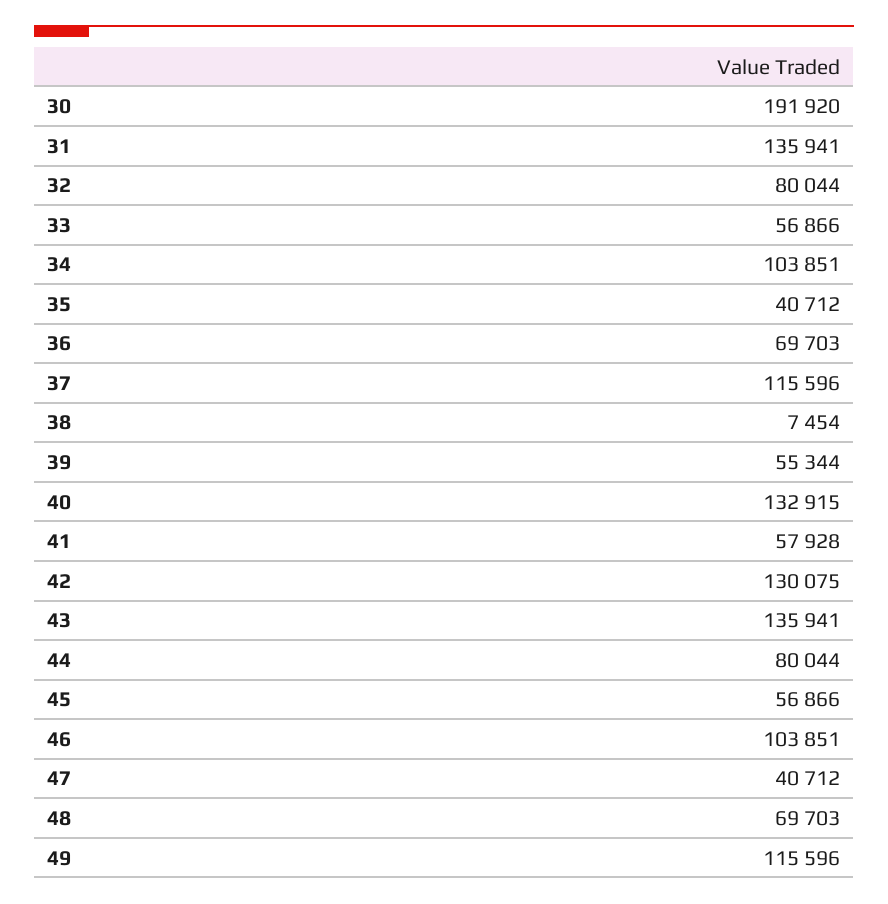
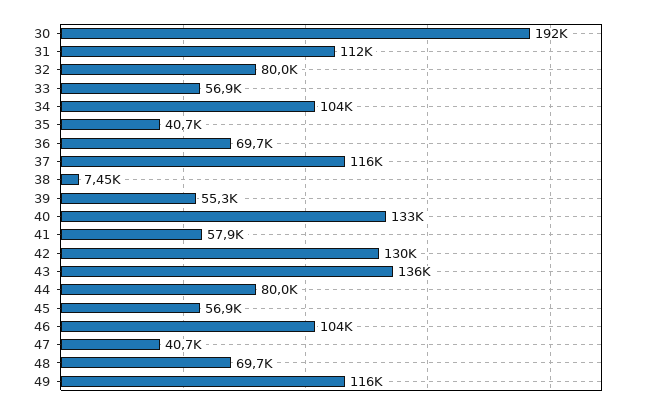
31: 135941 -> 112000

